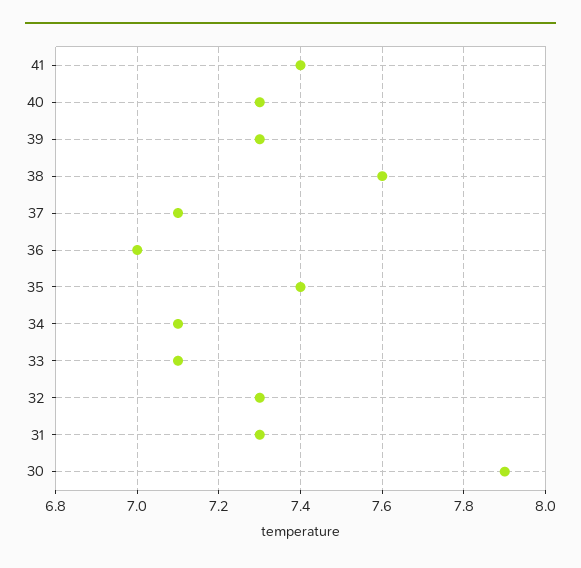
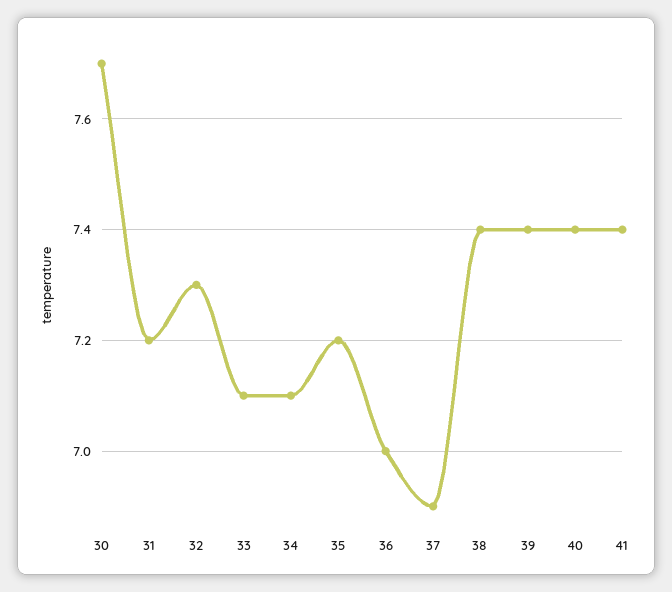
40: 7.3 -> 7.4
39: 7.3 -> 7.4
38: 7.6 -> 7.4
37: 7.1 -> 6.9
35: 7.4 -> 7.2
31: 7.3 -> 7.2
30: 7.9 -> 7.7

